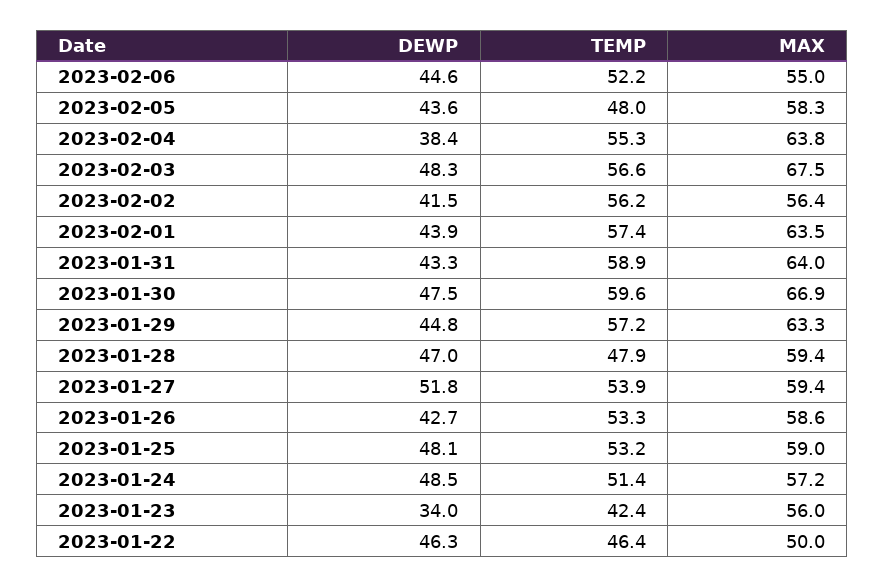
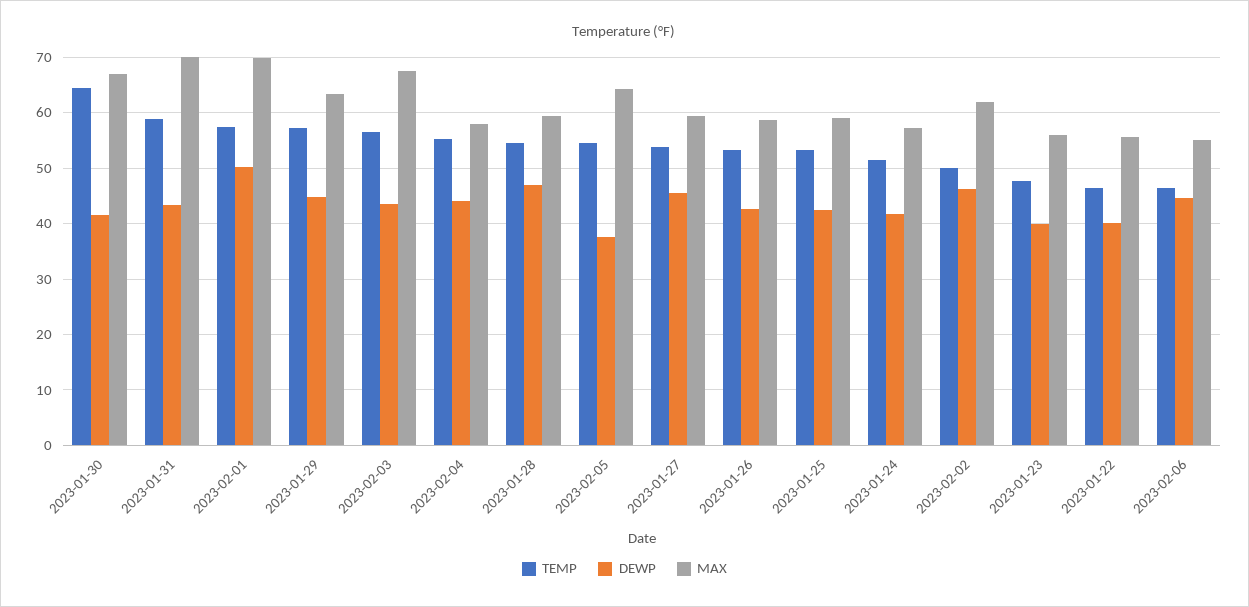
TEMP, 2023-02-06: 52.2 -> 46
DEWP, 2023-02-05: 43.6 -> 38
TEMP, 2023-02-05: 48 -> 54
MAX, 2023-02-05: 58.3 -> 64
DEWP, 2023-02-04: 38.4 -> 44
MAX, 2023-02-04: 63.8 -> 58
DEWP, 2023-02-03: 48.3 -> 44
DEWP, 2023-02-02: 41.5 -> 46
TEMP, 2023-02-02: 56.2 -> 50
MAX, 2023-02-02: 56.4 -> 62
DEWP, 2023-02-01: 43.9 -> 50
MAX, 2023-02-01: 63.5 -> 70
MAX, 2023-01-31: 64 -> 70
DEWP, 2023-01-30: 47.5 -> 42
TEMP, 2023-01-30: 59.6 -> 64
TEMP, 2023-01-28: 47.9 -> 54
DEWP, 2023-01-27: 51.8 -> 46
DEWP, 2023-01-25: 48.1 -> 42
DEWP, 2023-01-24: 48.5 -> 42
DEWP, 2023-01-23: 34 -> 40
TEMP, 2023-01-23: 42.4 -> 48
DEWP, 2023-01-22: 46.3 -> 40
MAX, 2023-01-22: 50 -> 56

